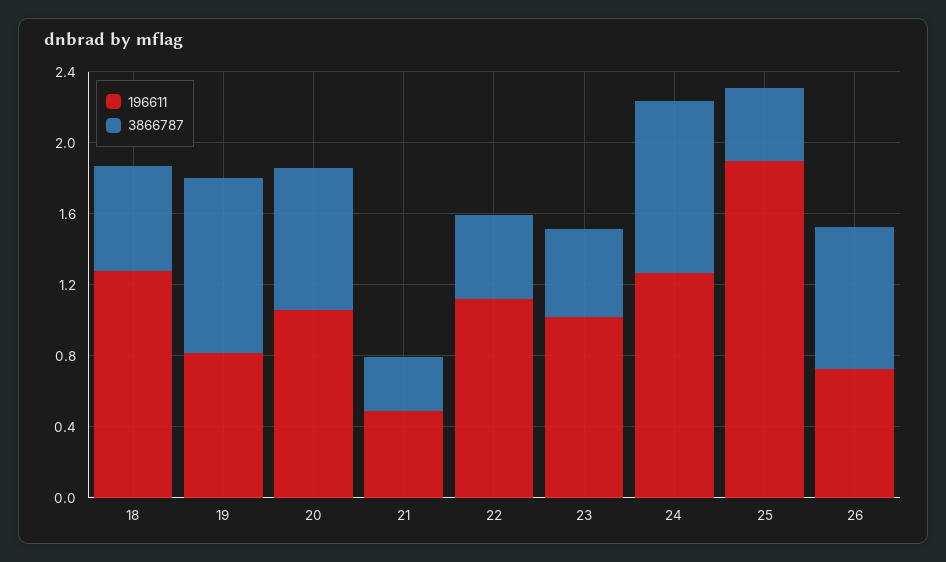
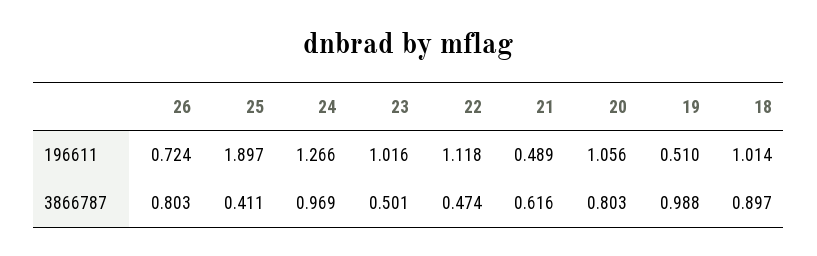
196611, 18: 1.3 -> 1.014
3866787, 18: 0.6 -> 0.897
196611, 19: 0.8 -> 0.51
3866787, 21: 0.3 -> 0.616

